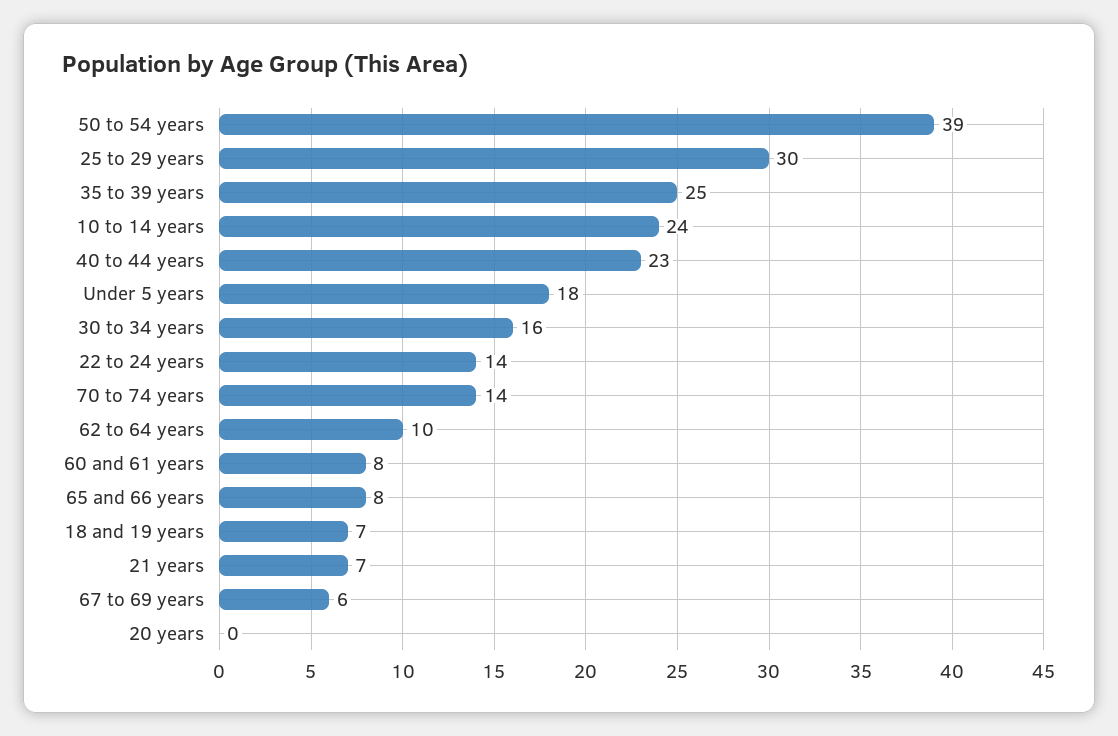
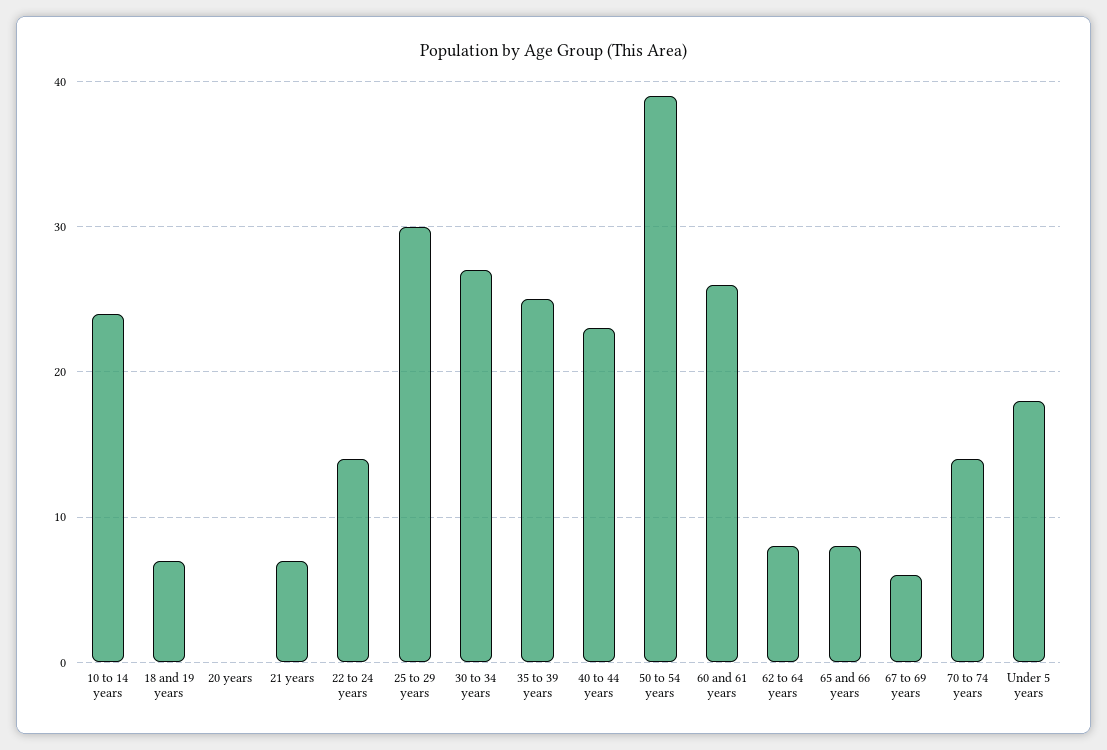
30 to 34 years: 16 -> 27
62 to 64 years: 10 -> 8
60 and 61 years: 8 -> 26

